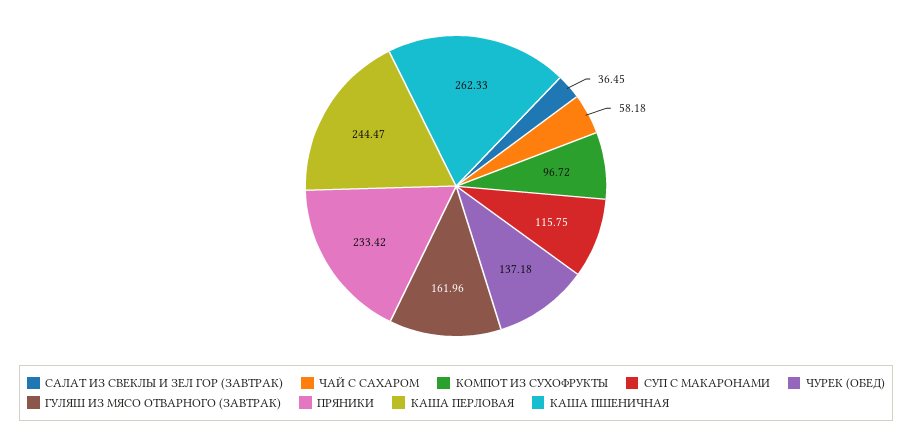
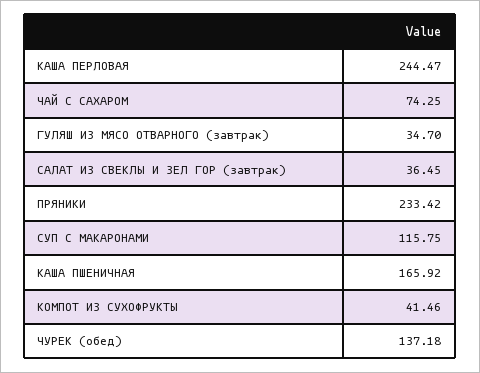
ЧАЙ С САХАРОМ: 58.18 -> 74.25
КОМПОТ ИЗ СУХОФРУКТЫ: 96.72 -> 41.46
ГУЛЯШ ИЗ МЯСО ОТВАРНОГО (ЗАВТРАК): 161.96 -> 34.7
КАША ПШЕНИЧНАЯ: 262.33 -> 165.92

